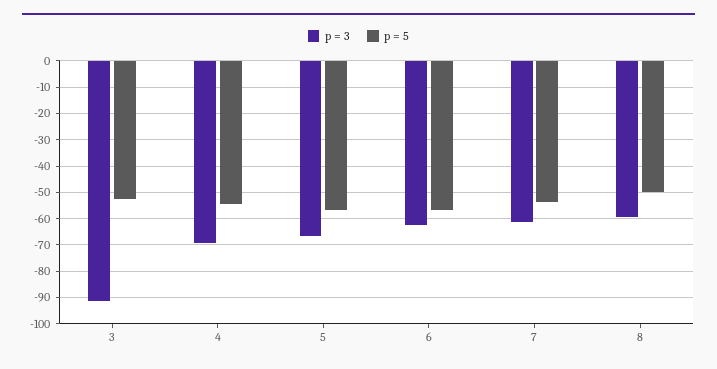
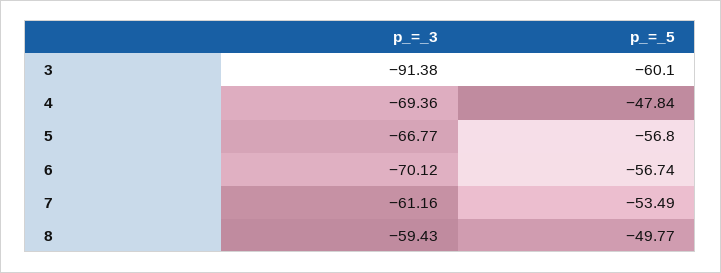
p = 5, 3: -52.5 -> -60.1
p = 5, 4: -55 -> -47.84
p = 3, 6: -62.5 -> -70.12

